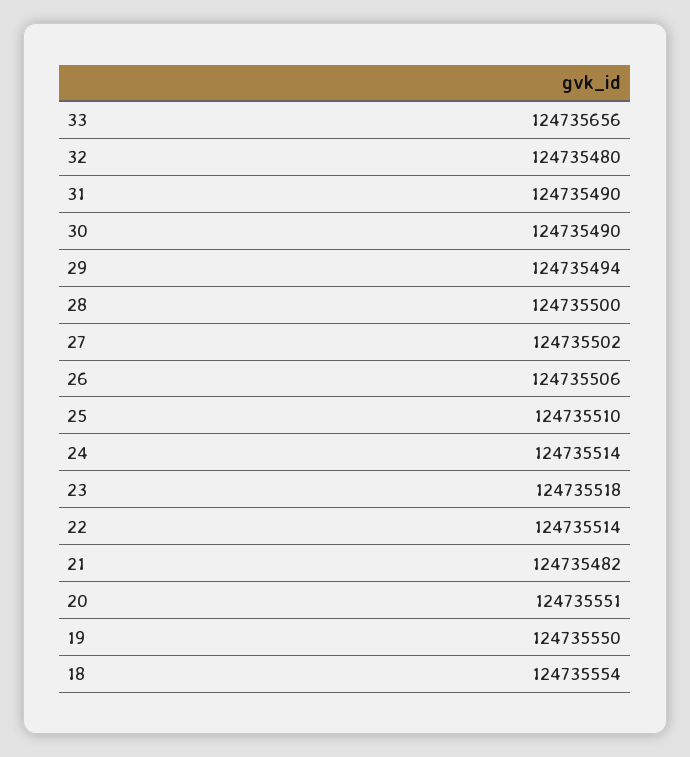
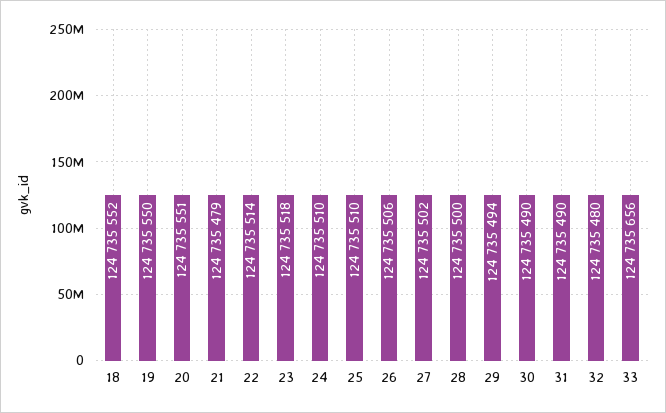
24: 124735514 -> 124735510
21: 124735482 -> 124735479
18: 124735554 -> 124735552

